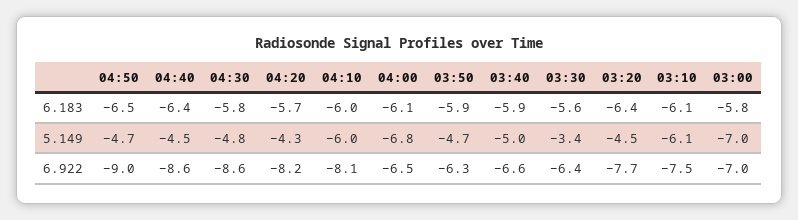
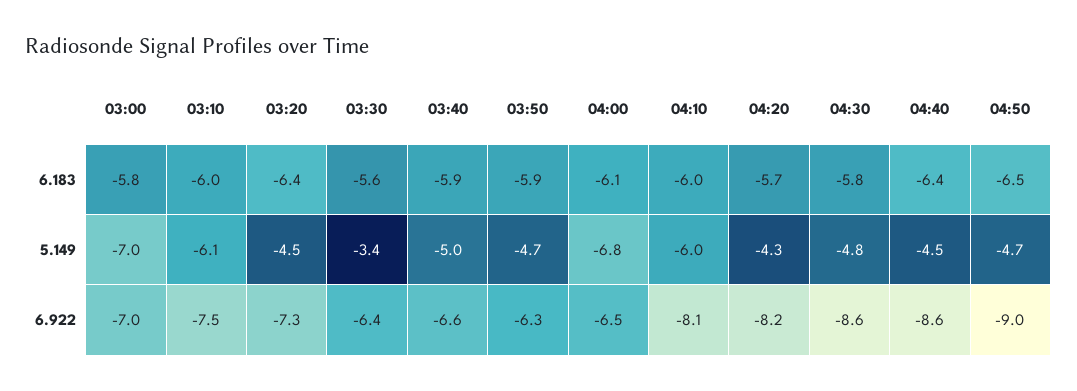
03:10, 6.183: -6.1 -> -6
03:20, 6.922: -7.7 -> -7.3

